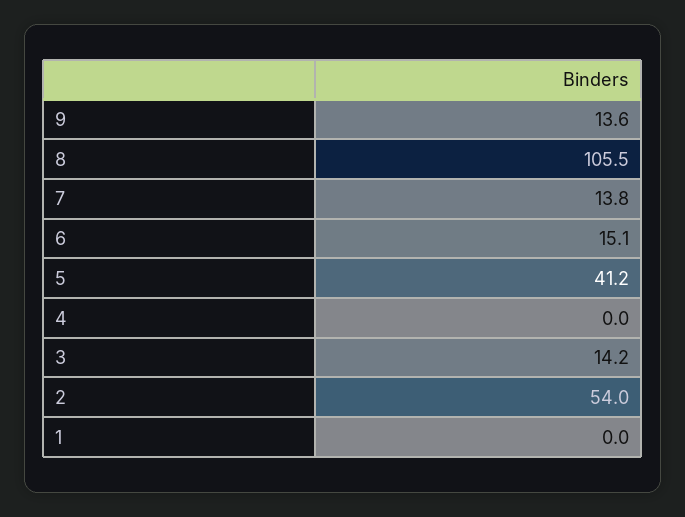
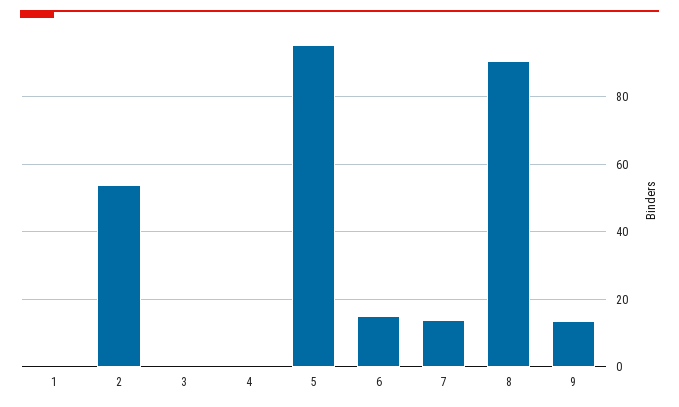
8: 105.5 -> 90
5: 41.2 -> 96
3: 14.2 -> 0

